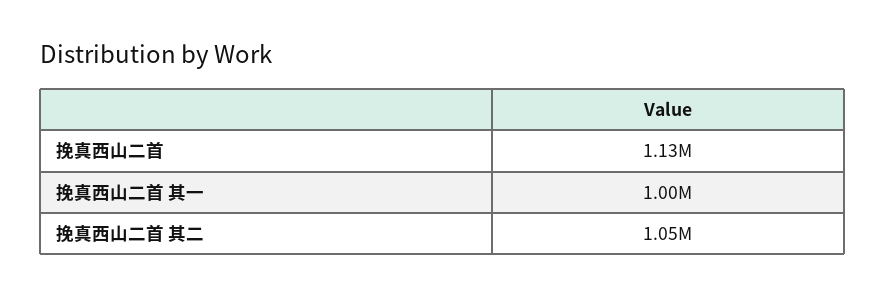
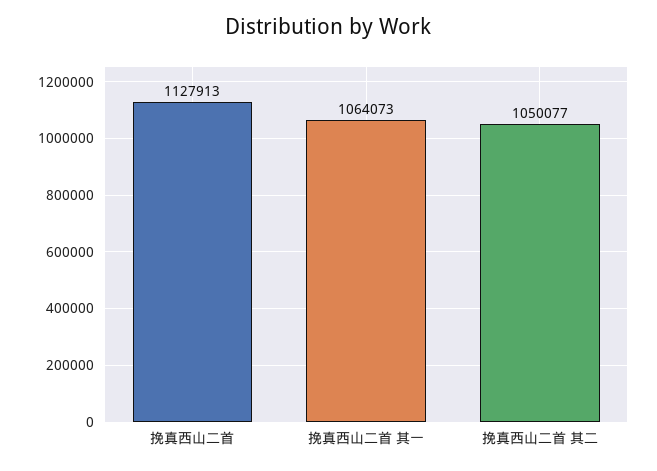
挽真西山二首 其一: 1000000 -> 1064073

